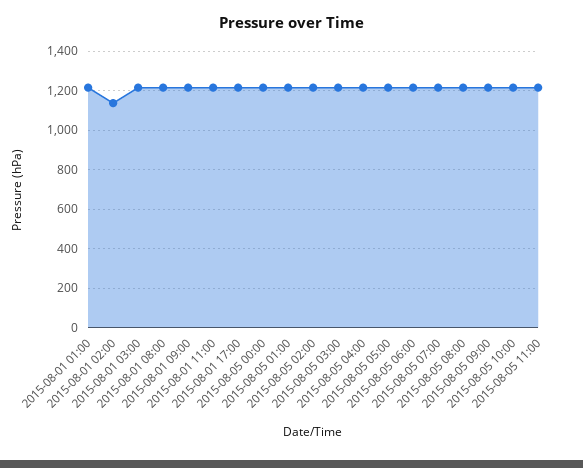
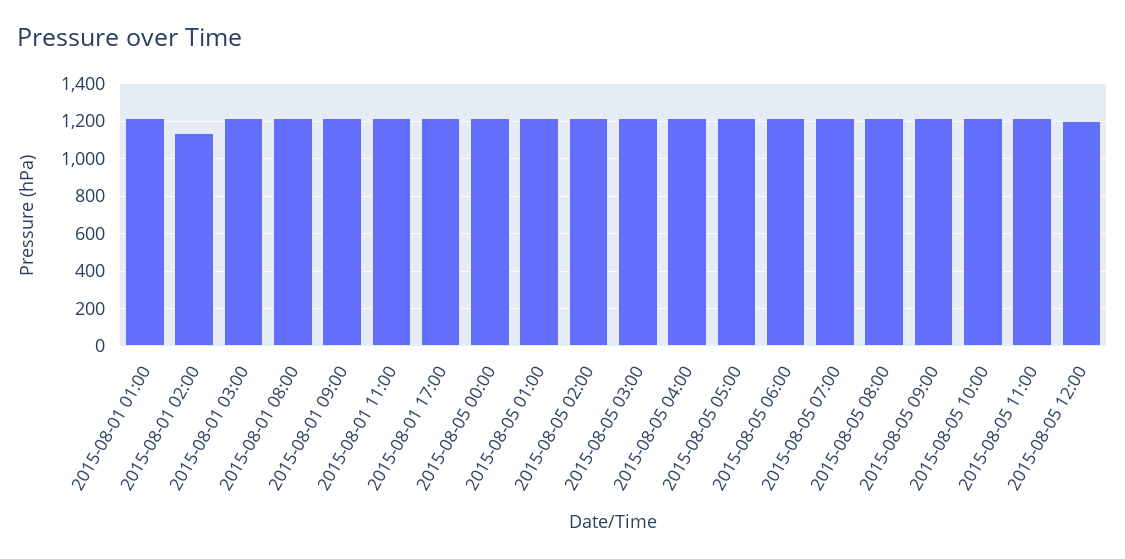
2015-08-05 12:00: none -> 1200

